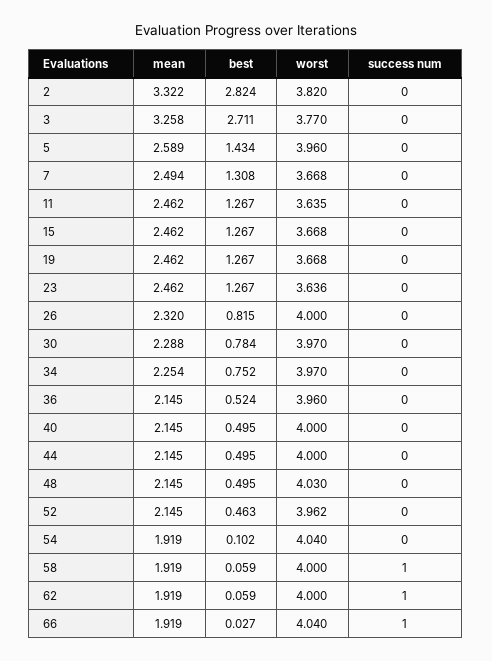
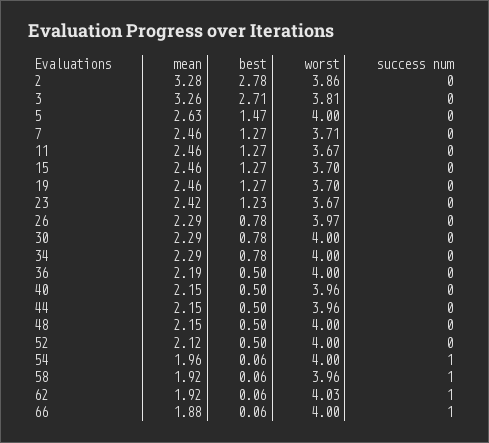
mean, 2: 3.322 -> 3.28
best, 2: 2.824 -> 2.78
worst, 2: 3.82 -> 3.86
worst, 3: 3.77 -> 3.81
mean, 5: 2.589 -> 2.63
best, 5: 1.434 -> 1.47
worst, 5: 3.96 -> 4
mean, 7: 2.494 -> 2.46
best, 7: 1.308 -> 1.27
worst, 7: 3.668 -> 3.71
worst, 11: 3.635 -> 3.67
worst, 15: 3.668 -> 3.7
worst, 19: 3.668 -> 3.7
mean, 23: 2.462 -> 2.42
best, 23: 1.267 -> 1.23
worst, 23: 3.636 -> 3.67
mean, 26: 2.32 -> 2.29
best, 26: 0.815 -> 0.78
worst, 26: 4 -> 3.97
worst, 30: 3.97 -> 4
mean, 34: 2.254 -> 2.29
best, 34: 0.752 -> 0.78
worst, 34: 3.97 -> 4
mean, 36: 2.145 -> 2.19
best, 36: 0.524 -> 0.5
worst, 36: 3.96 -> 4
worst, 40: 4 -> 3.96
worst, 44: 4 -> 3.96
worst, 48: 4.03 -> 4
mean, 52: 2.145 -> 2.12
best, 52: 0.463 -> 0.5
worst, 52: 3.962 -> 4
mean, 54: 1.919 -> 1.96
best, 54: 0.102 -> 0.06
worst, 54: 4.04 -> 4
success num, 54: 0 -> 1
worst, 58: 4 -> 3.96
worst, 62: 4 -> 4.03
mean, 66: 1.919 -> 1.88
best, 66: 0.027 -> 0.06
worst, 66: 4.04 -> 4

